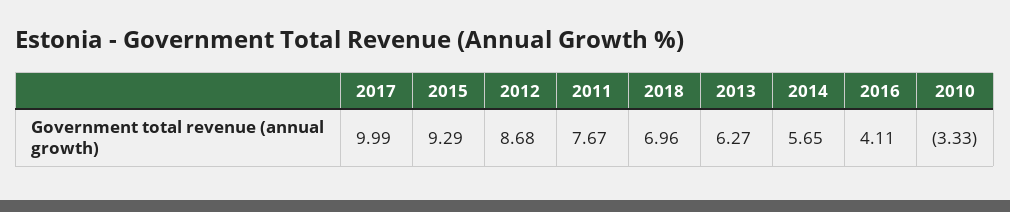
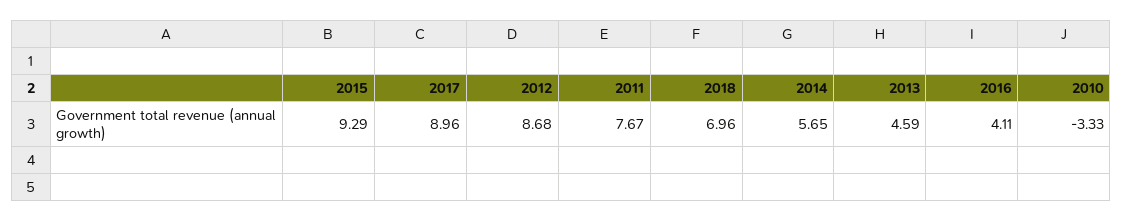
2017: 9.99 -> 8.96
2013: 6.27 -> 4.59

